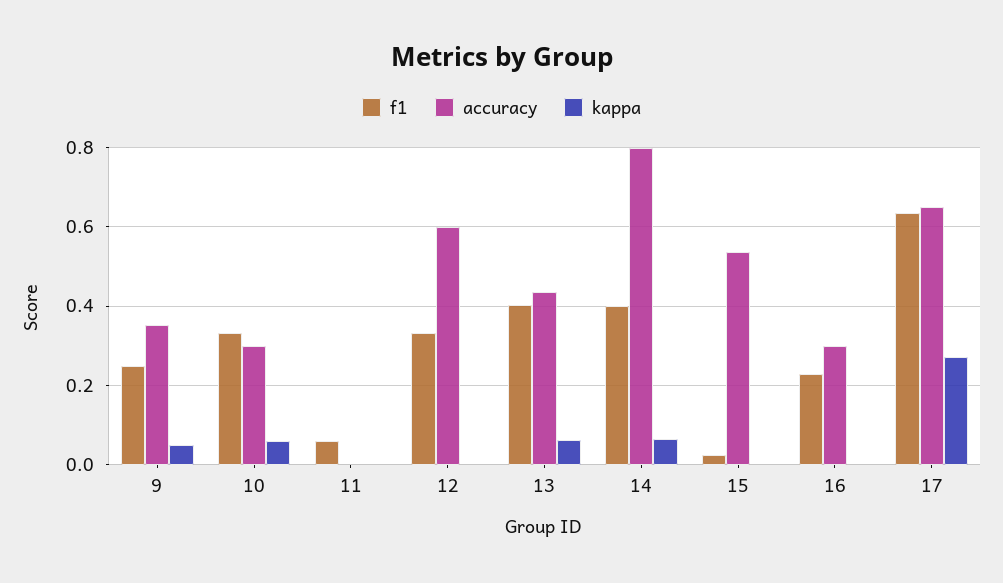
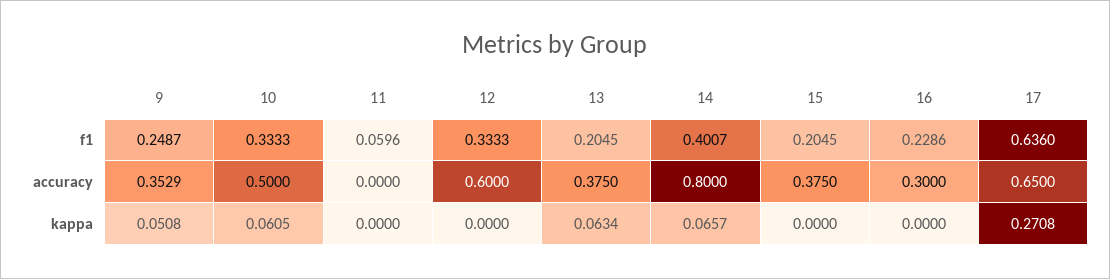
accuracy, 10: 0.3 -> 0.5
f1, 13: 0.4 -> 0.2045
accuracy, 13: 0.44 -> 0.375
f1, 15: 0.02 -> 0.2045
accuracy, 15: 0.54 -> 0.375

